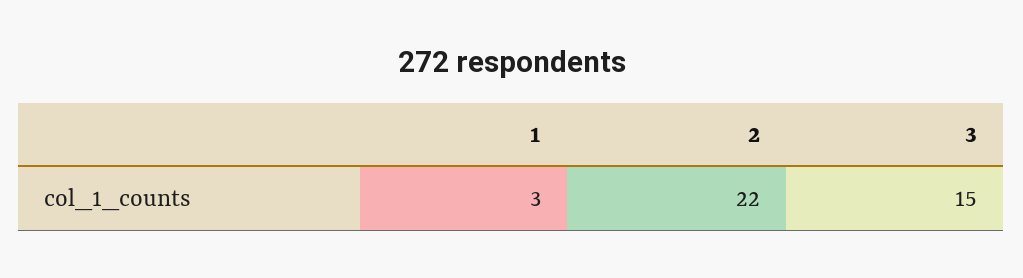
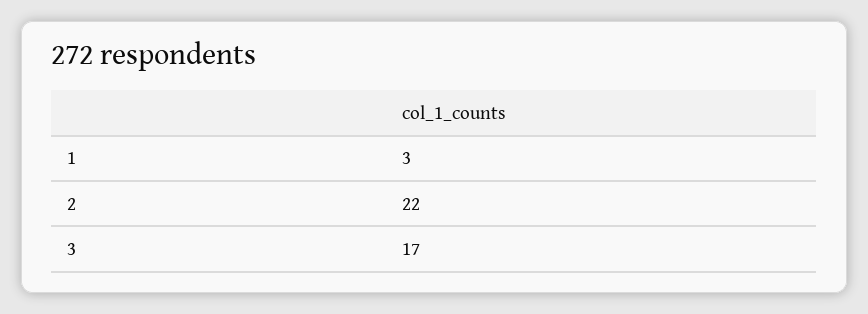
3: 15 -> 17

